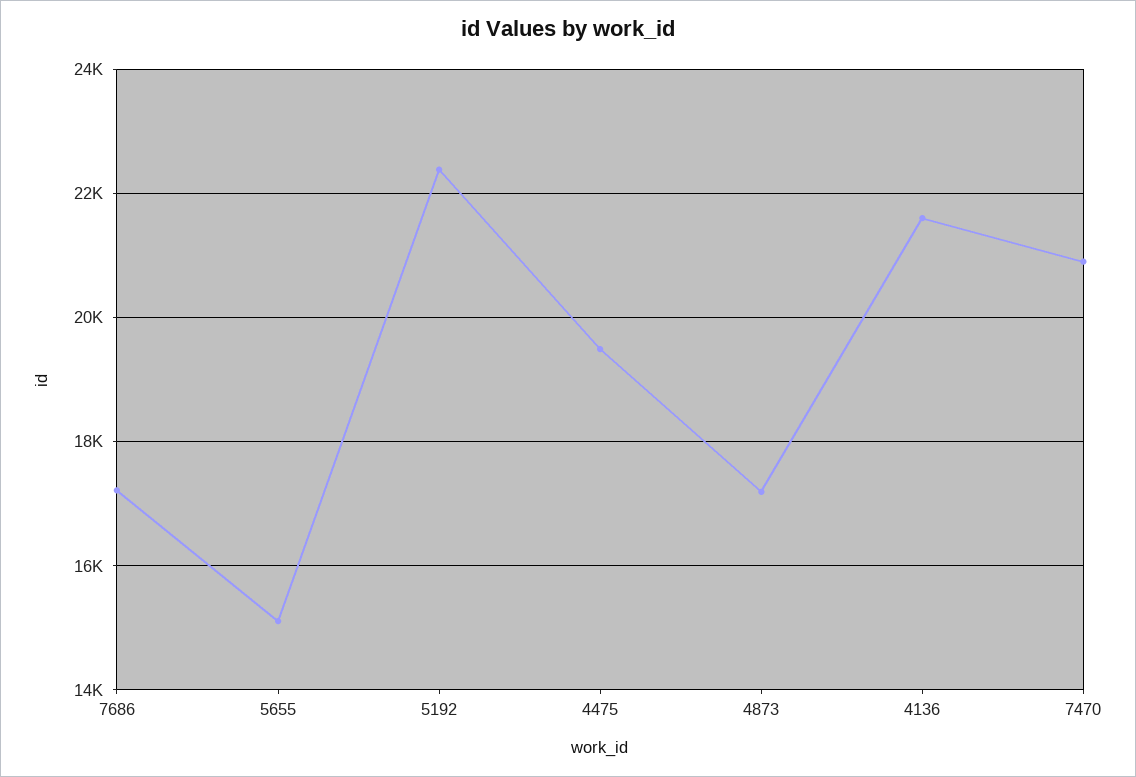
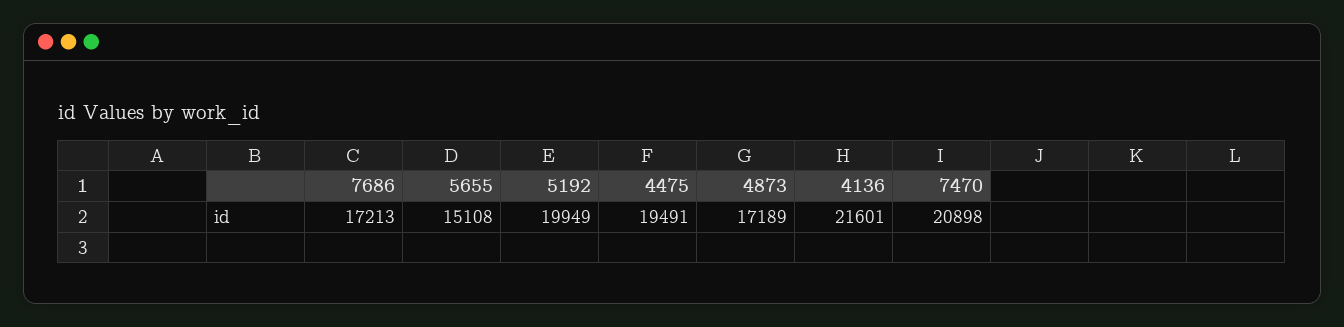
5192: 22400 -> 19949

